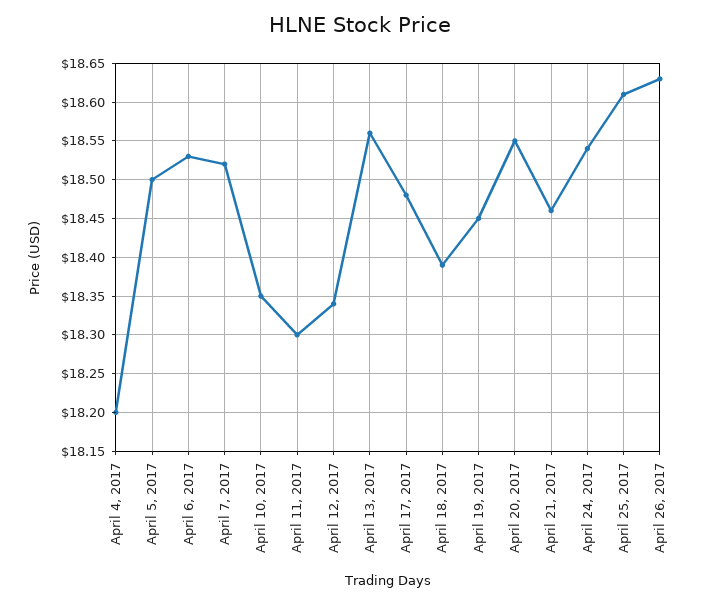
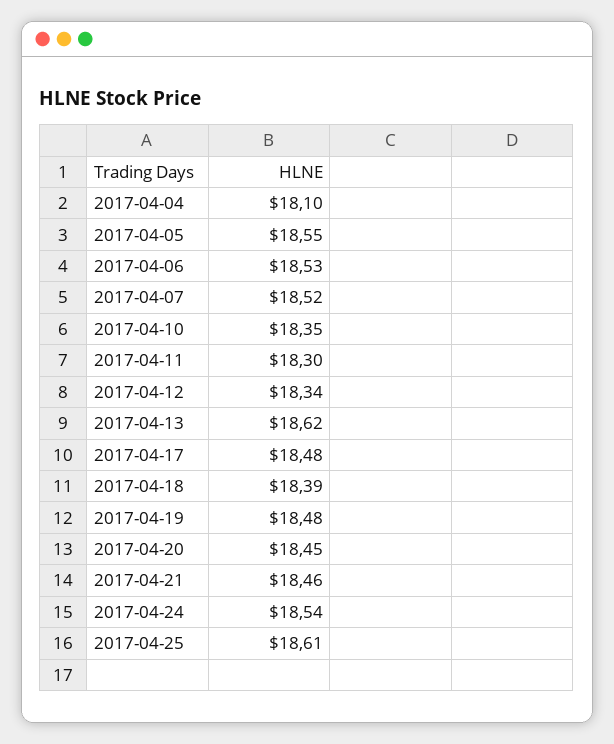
April 4, 2017: 18.2 -> 18.1
April 5, 2017: 18.5 -> 18.55
April 13, 2017: 18.56 -> 18.62
April 19, 2017: 18.45 -> 18.48
April 20, 2017: 18.55 -> 18.45
April 26, 2017: 18.63 -> none

